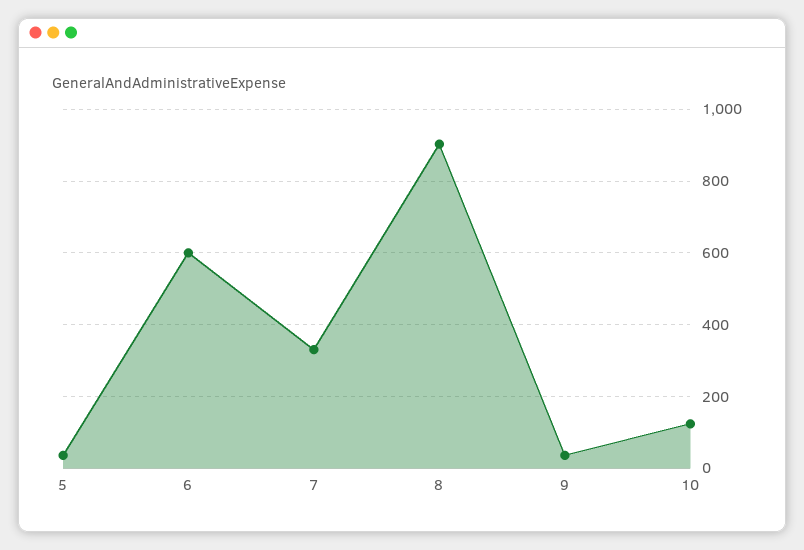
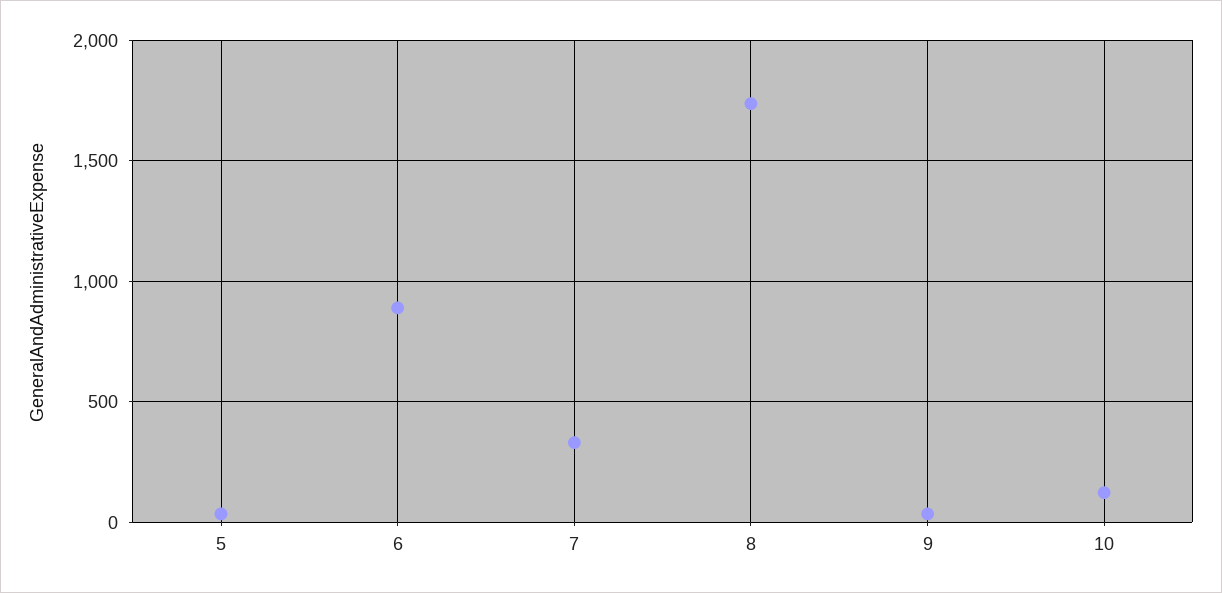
6: 600 -> 900
8: 900 -> 1750

